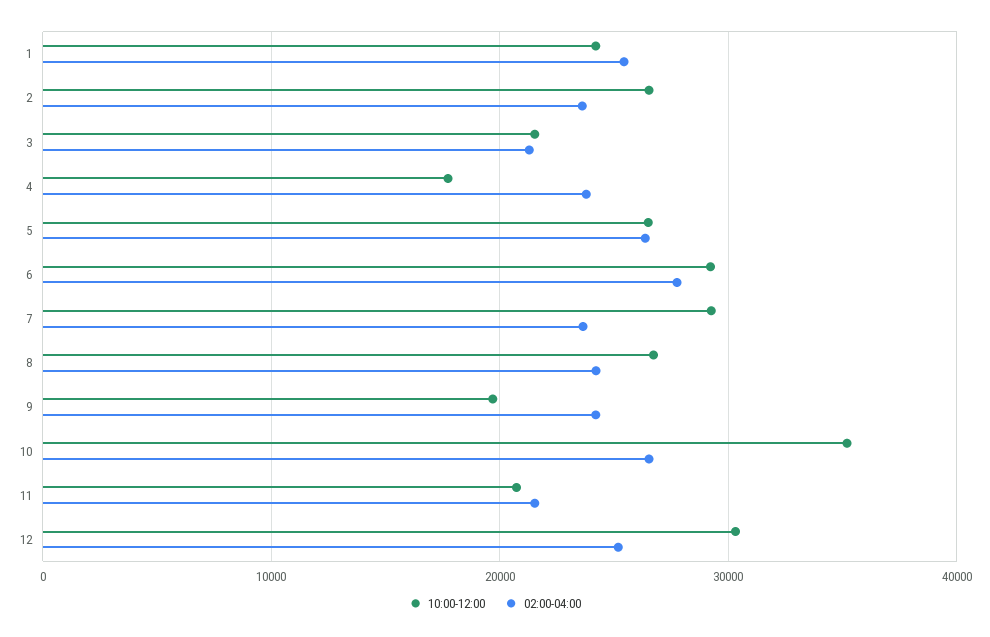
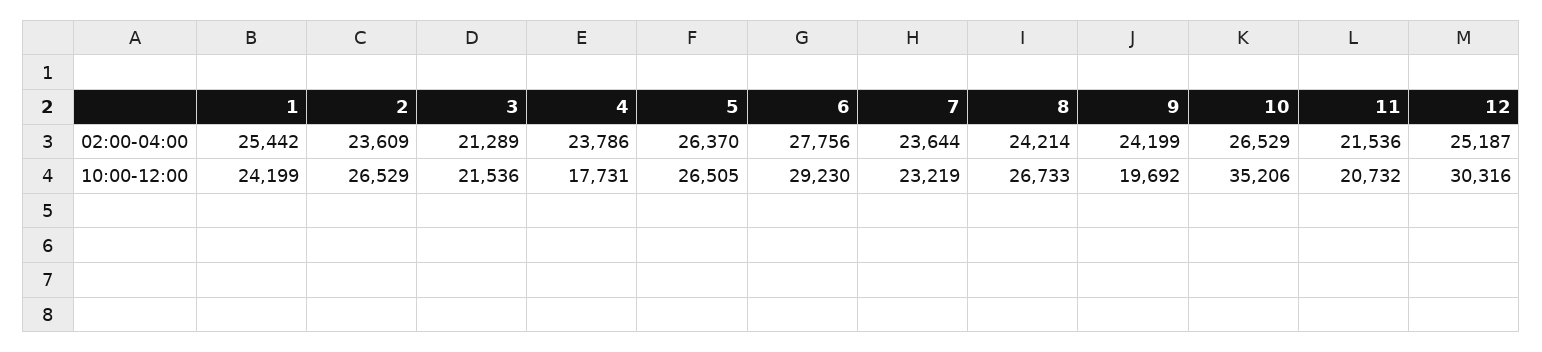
10:00-12:00, 7: 29000 -> 23219

